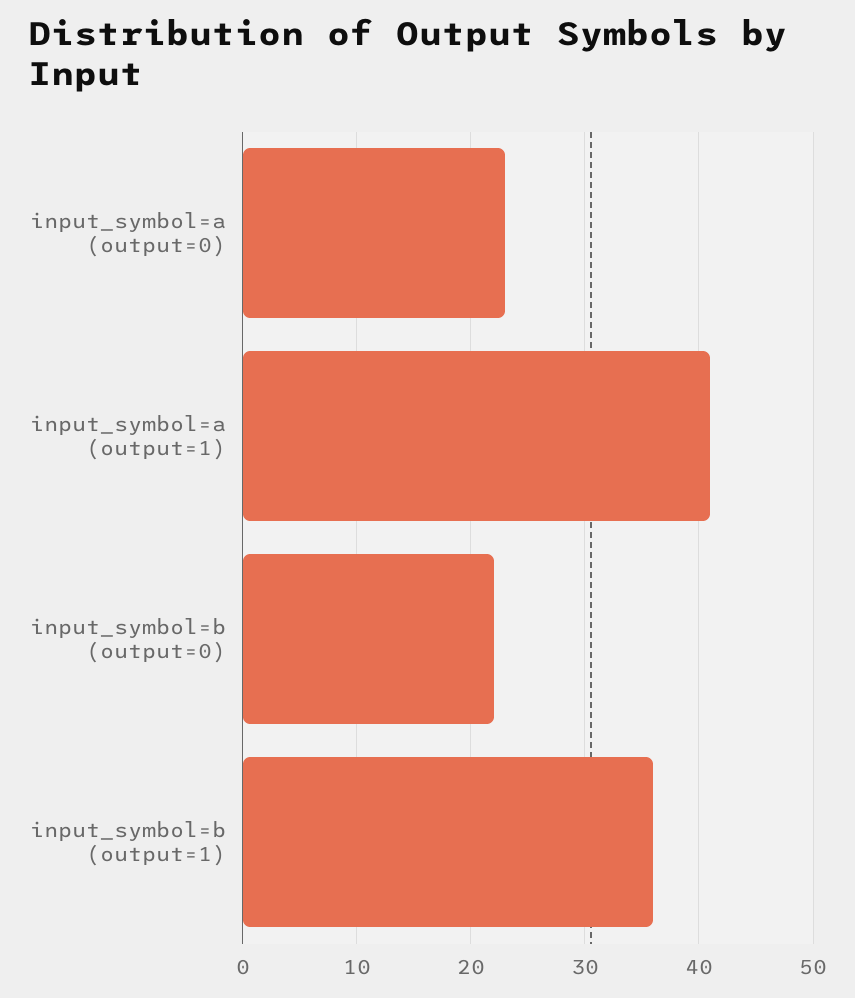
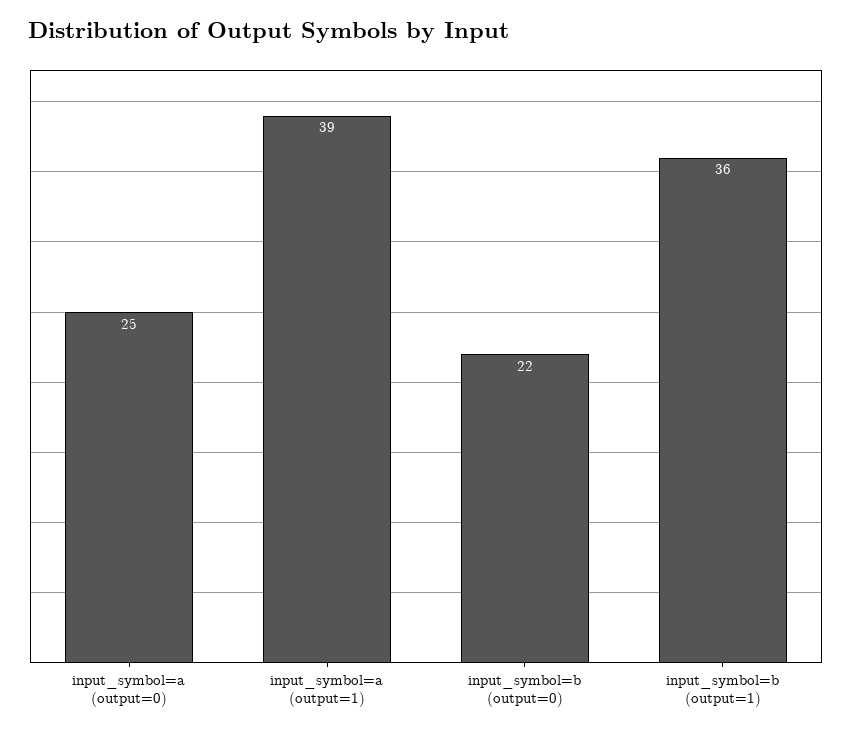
input_symbol=a (output=0): 23 -> 25
input_symbol=a (output=1): 41 -> 39

